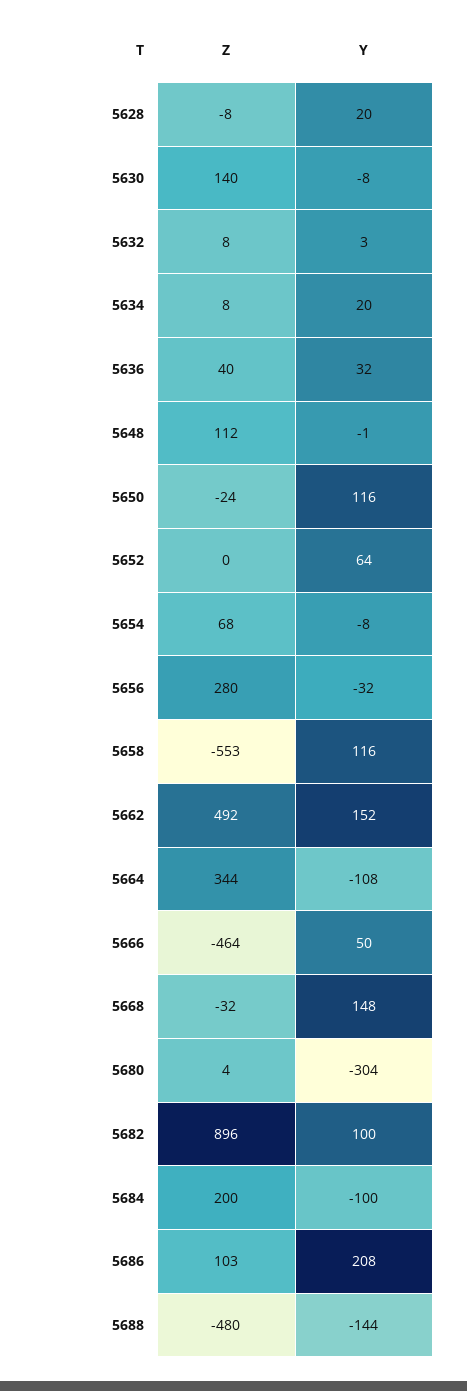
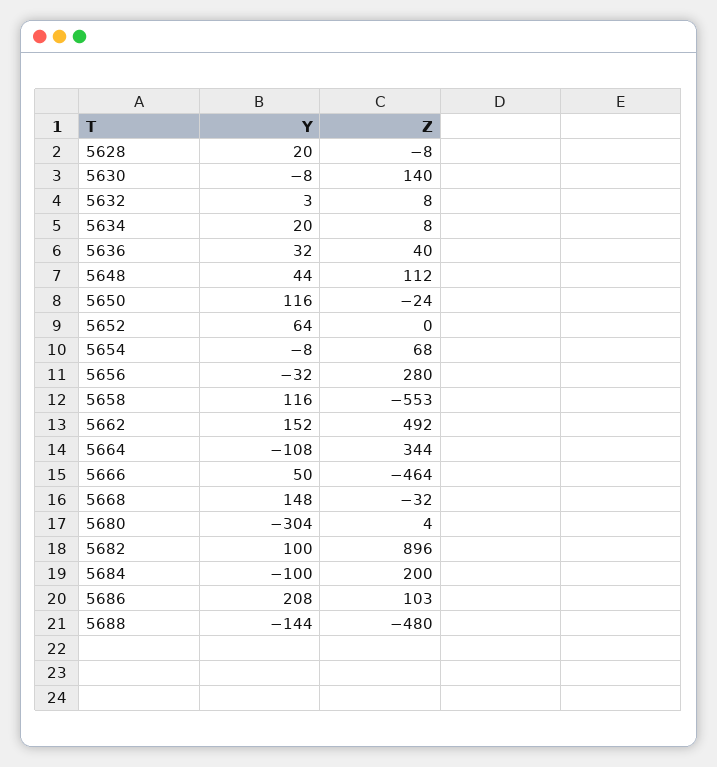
Y, 5648: -1 -> 44

